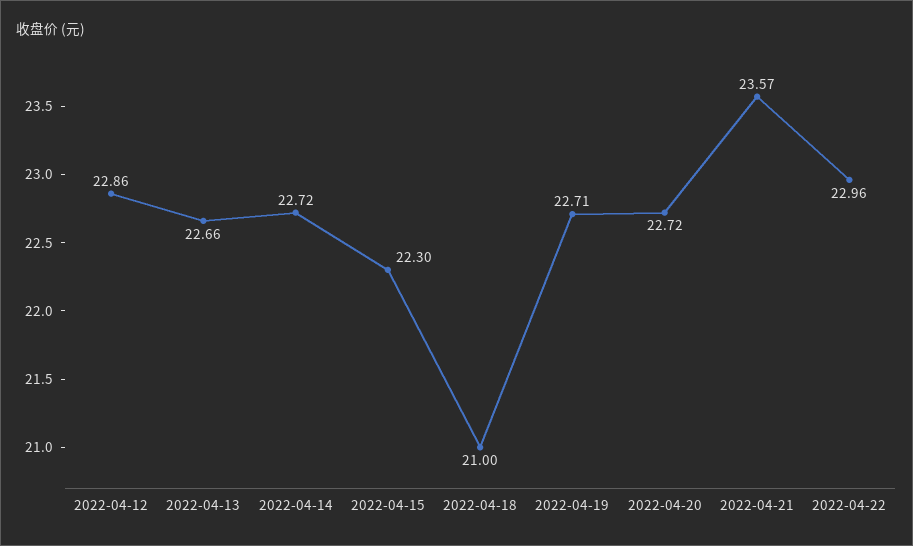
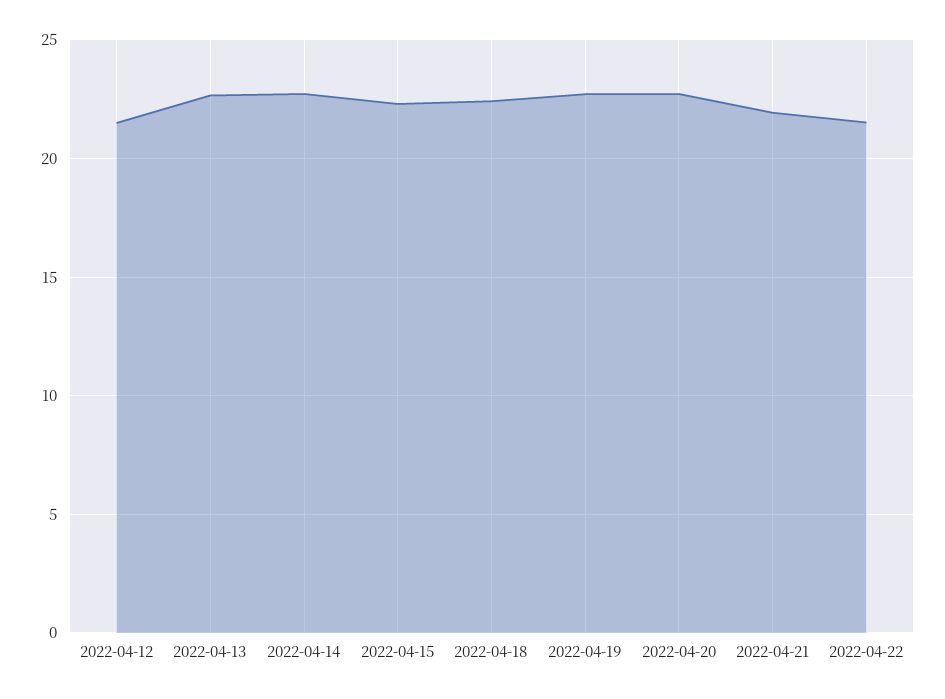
2022-04-12: 22.86 -> 21.5
2022-04-18: 21 -> 22.5
2022-04-21: 23.57 -> 22
2022-04-22: 22.96 -> 21.5

